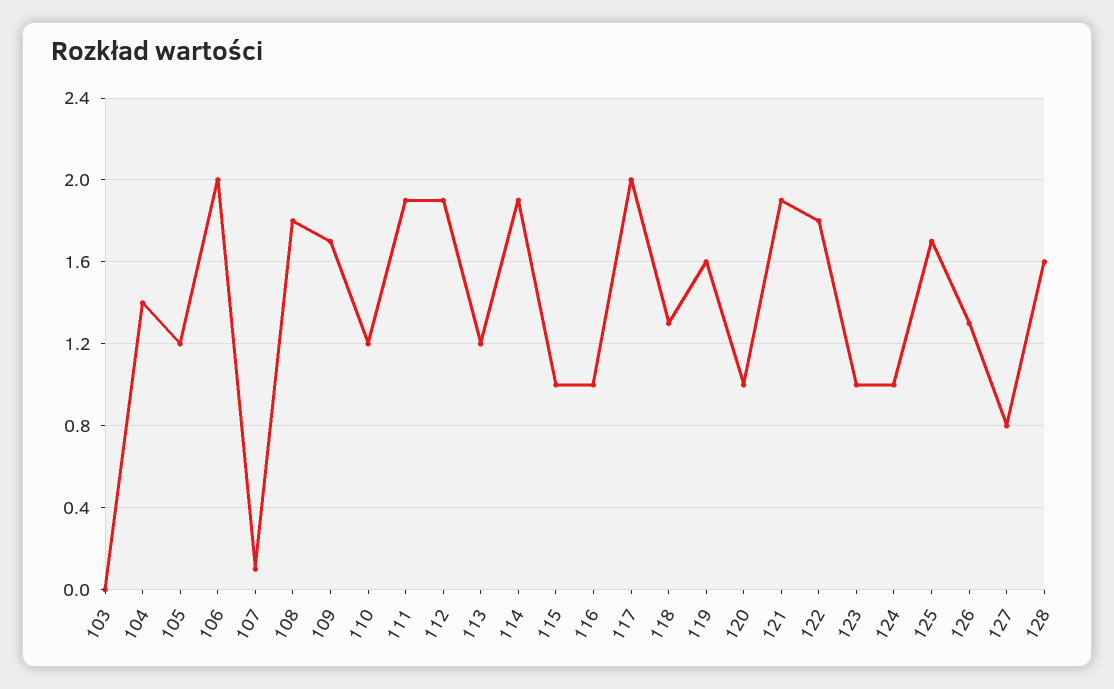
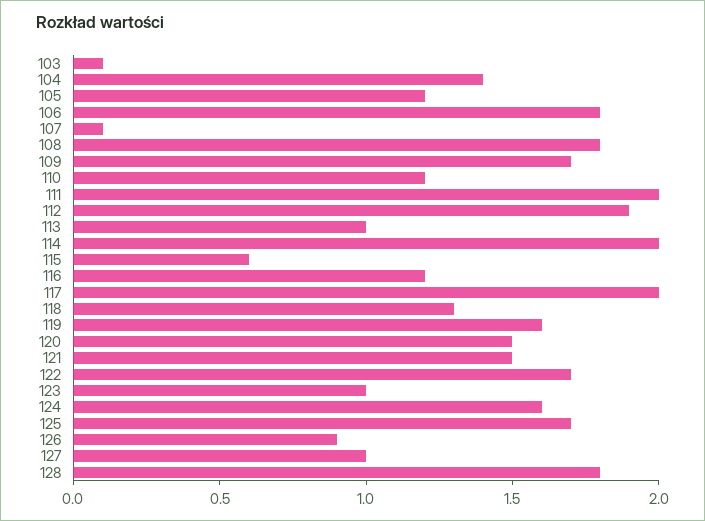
103: 0 -> 0.1
106: 2 -> 1.8
111: 1.9 -> 2
113: 1.2 -> 1
114: 1.9 -> 2
115: 1 -> 0.6
116: 1 -> 1.2
120: 1 -> 1.5
121: 1.9 -> 1.5
122: 1.8 -> 1.7
124: 1 -> 1.6
126: 1.3 -> 0.9
127: 0.8 -> 1
128: 1.6 -> 1.8

